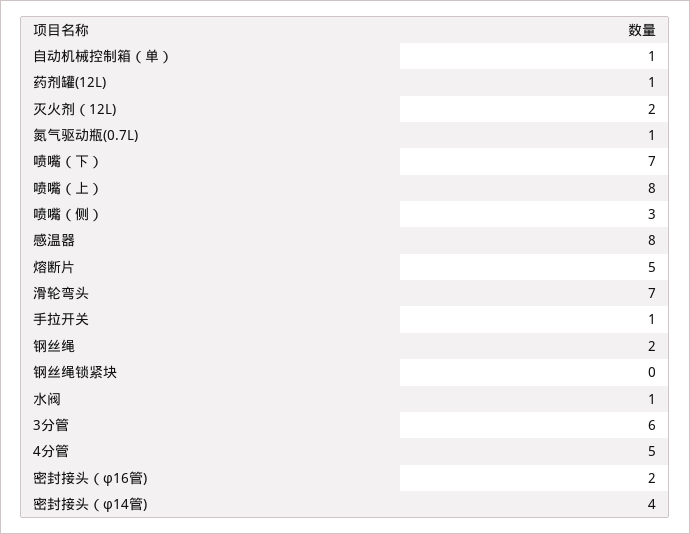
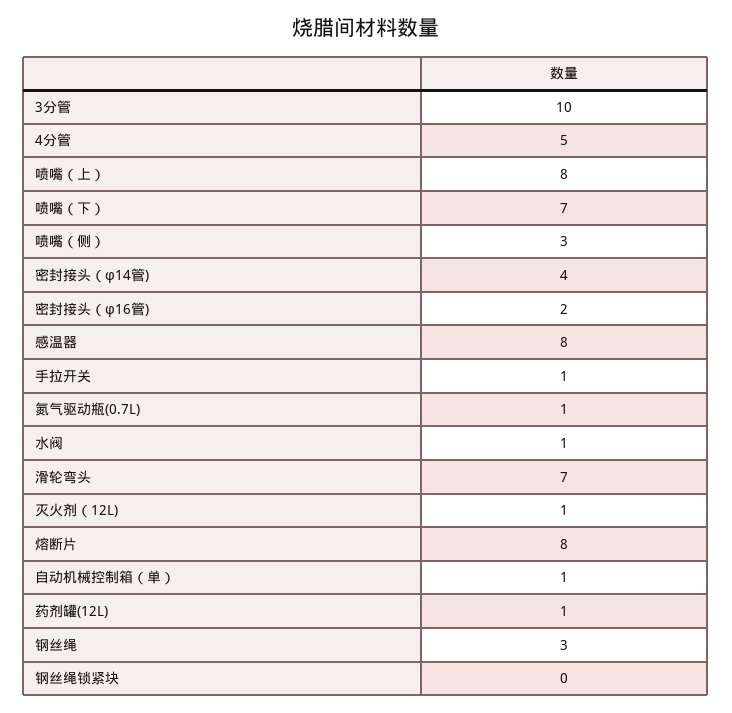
灭火剂（12L): 2 -> 1
熔断片: 5 -> 8
钢丝绳: 2 -> 3
3分管: 6 -> 10

